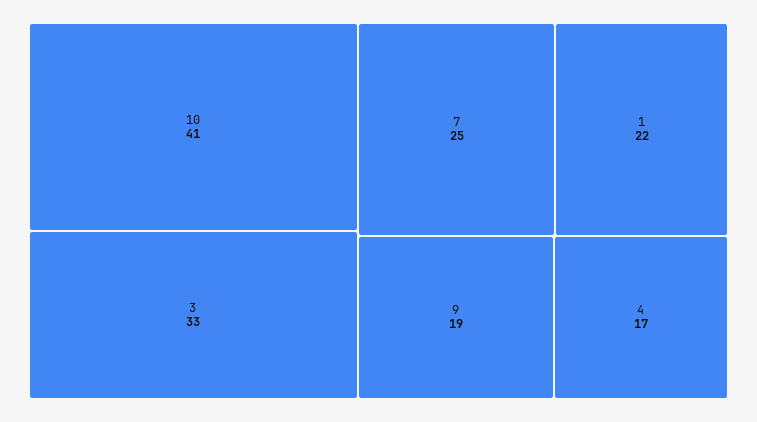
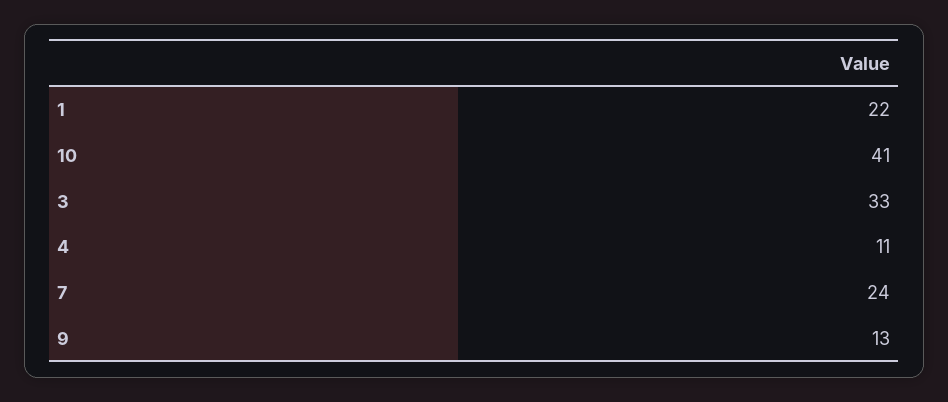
7: 25 -> 24
9: 19 -> 13
4: 17 -> 11

